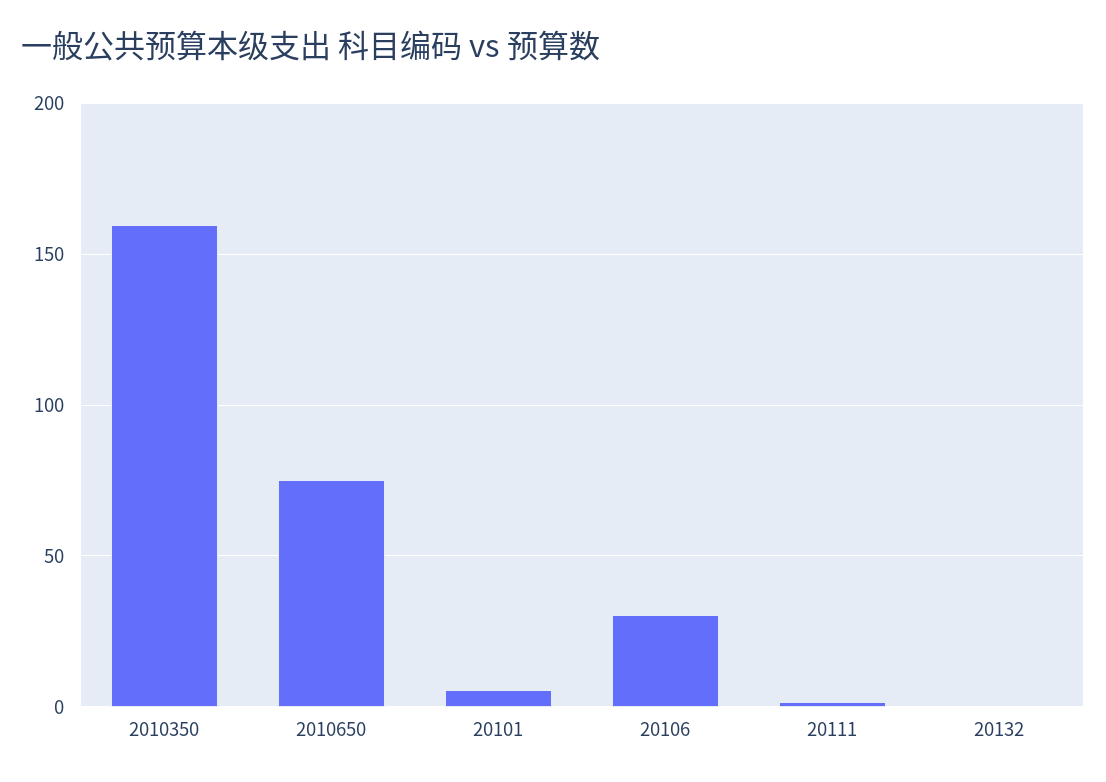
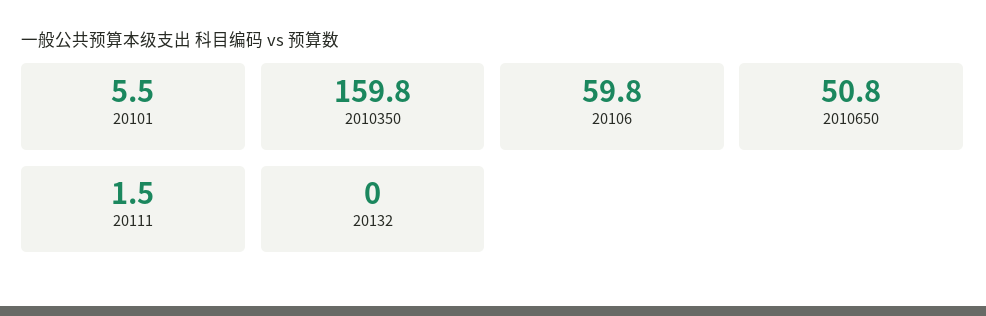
2010650: 75 -> 50.8
20106: 30 -> 59.8

